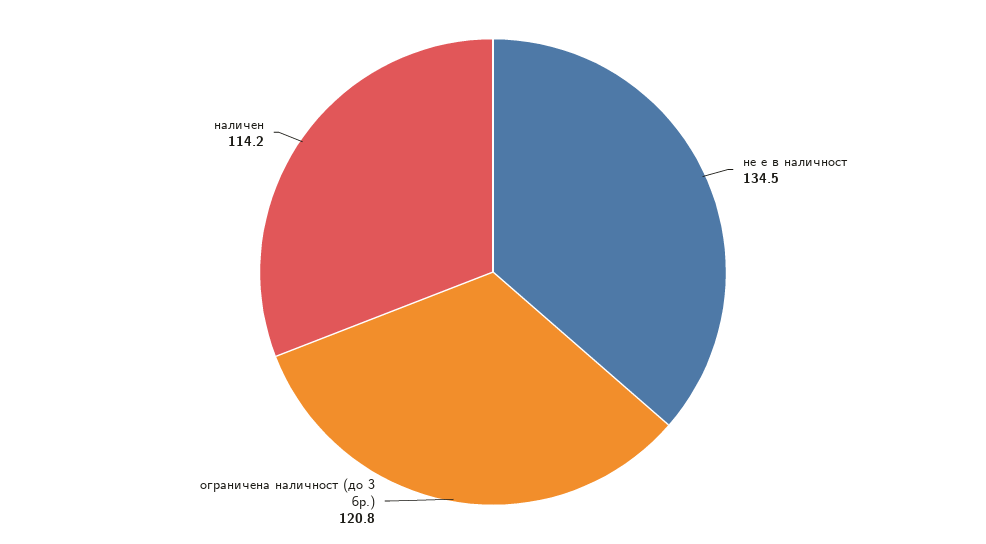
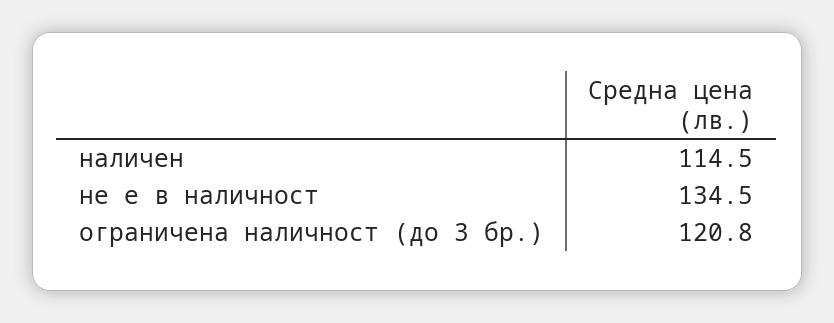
наличен: 114.2 -> 114.5

